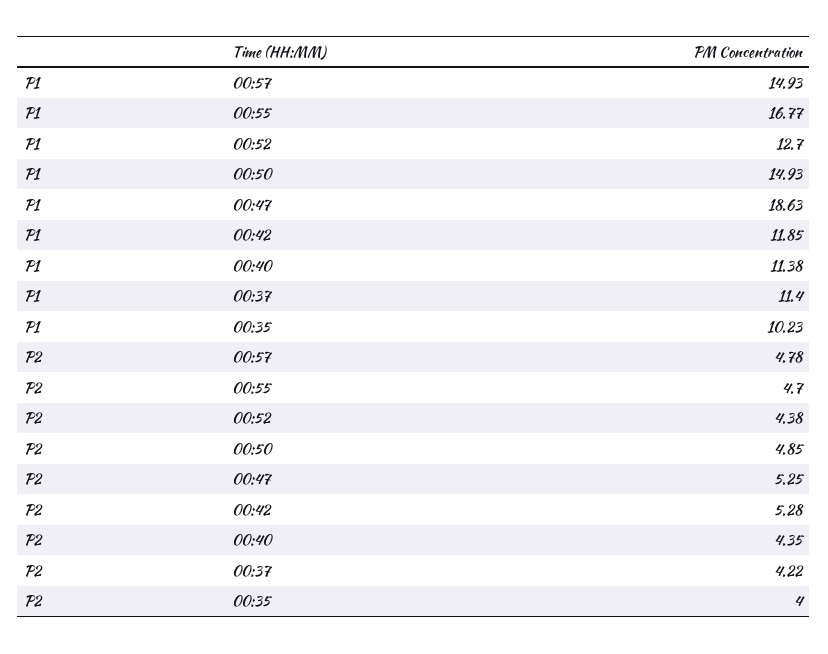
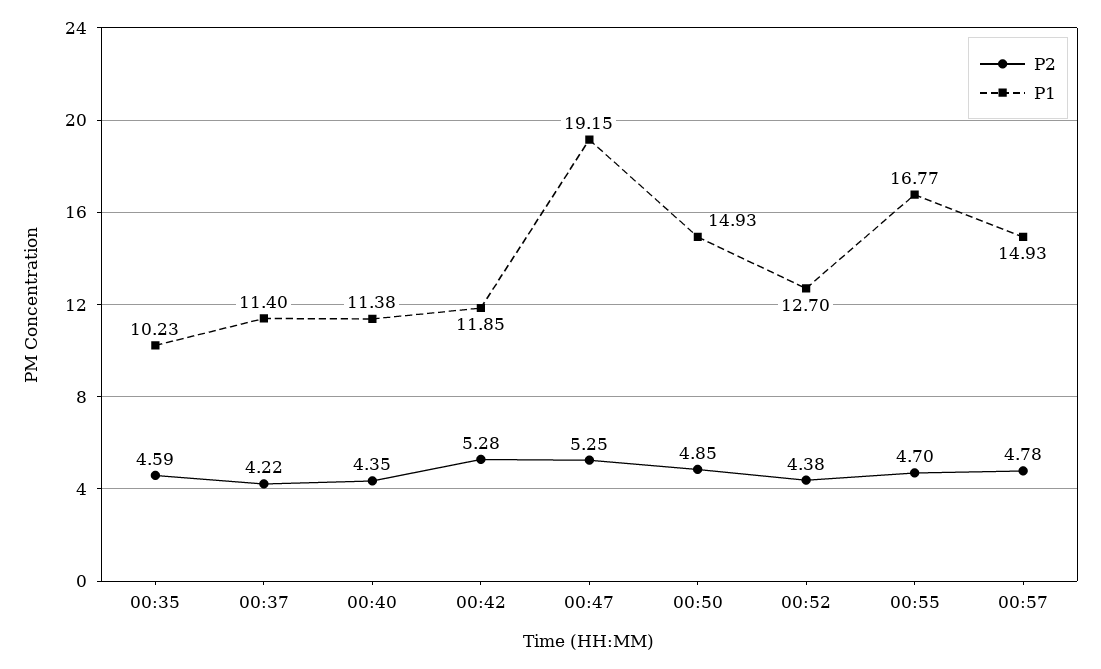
P1, 00:47: 18.63 -> 19.15
P2, 00:35: 4 -> 4.59

